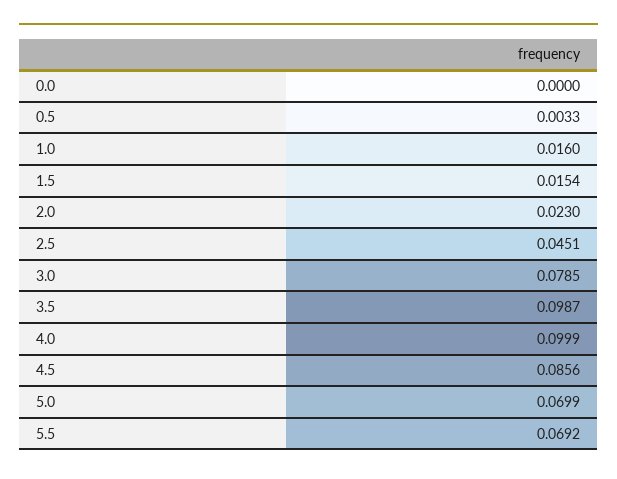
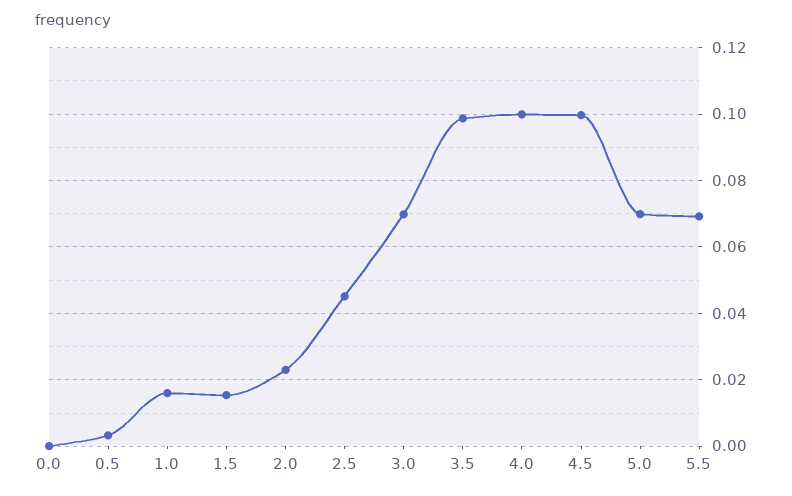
3.0: 0.0785 -> 0.07
4.5: 0.0856 -> 0.1

